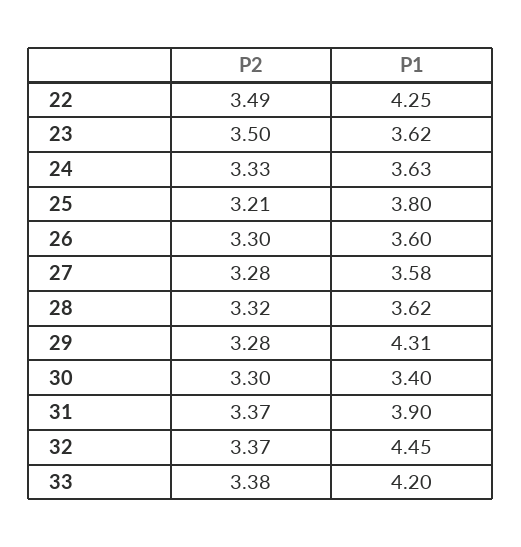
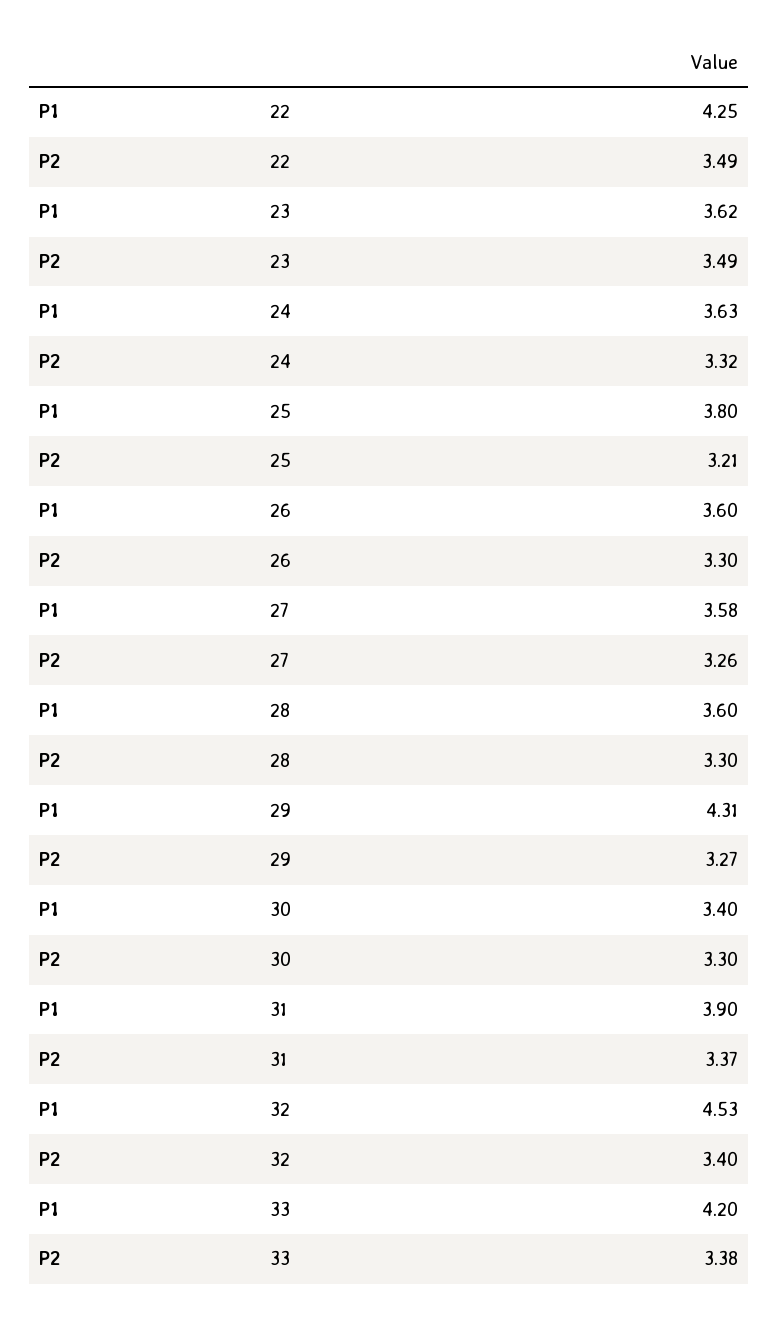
P2, 23: 3.5 -> 3.49
P2, 24: 3.33 -> 3.32
P2, 27: 3.28 -> 3.26
P2, 28: 3.32 -> 3.3
P1, 28: 3.62 -> 3.6
P2, 29: 3.28 -> 3.27
P2, 32: 3.37 -> 3.4
P1, 32: 4.45 -> 4.53

